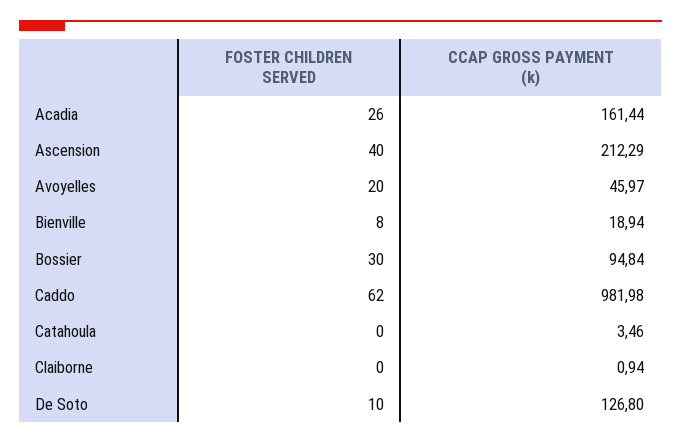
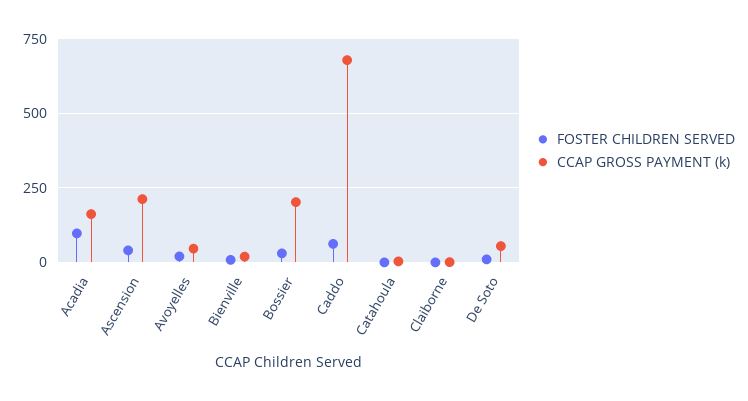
FOSTER CHILDREN SERVED, Acadia: 26 -> 100
CCAP GROSS PAYMENT (k), Bossier: 94.84 -> 200
CCAP GROSS PAYMENT (k), Caddo: 981.98 -> 675
CCAP GROSS PAYMENT (k), De Soto: 126.8 -> 50

